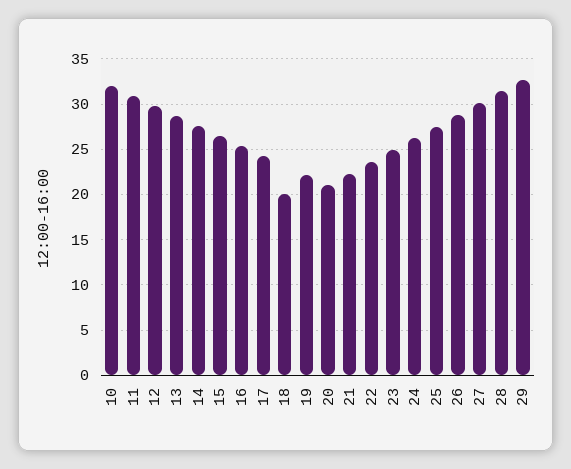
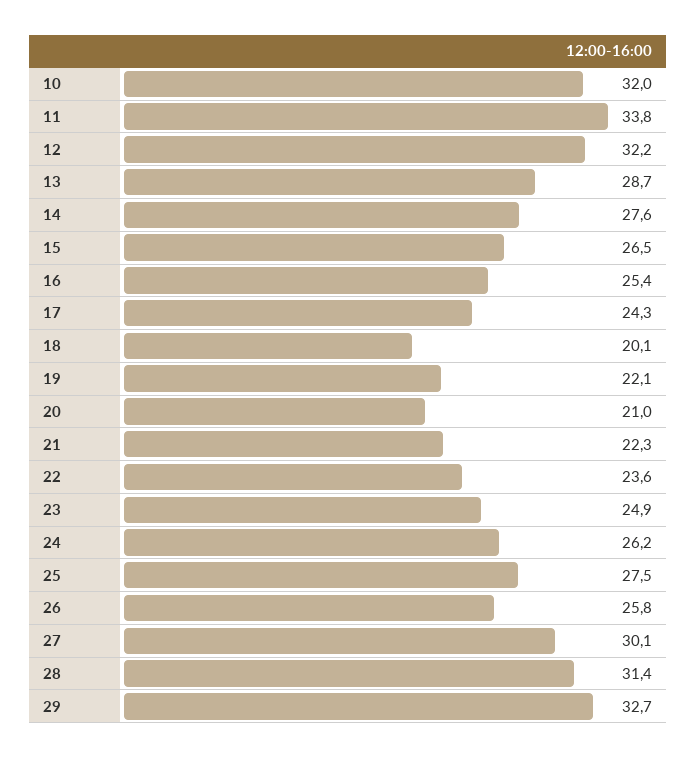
11: 31 -> 33.8
12: 30 -> 32.2
26: 29 -> 25.8

